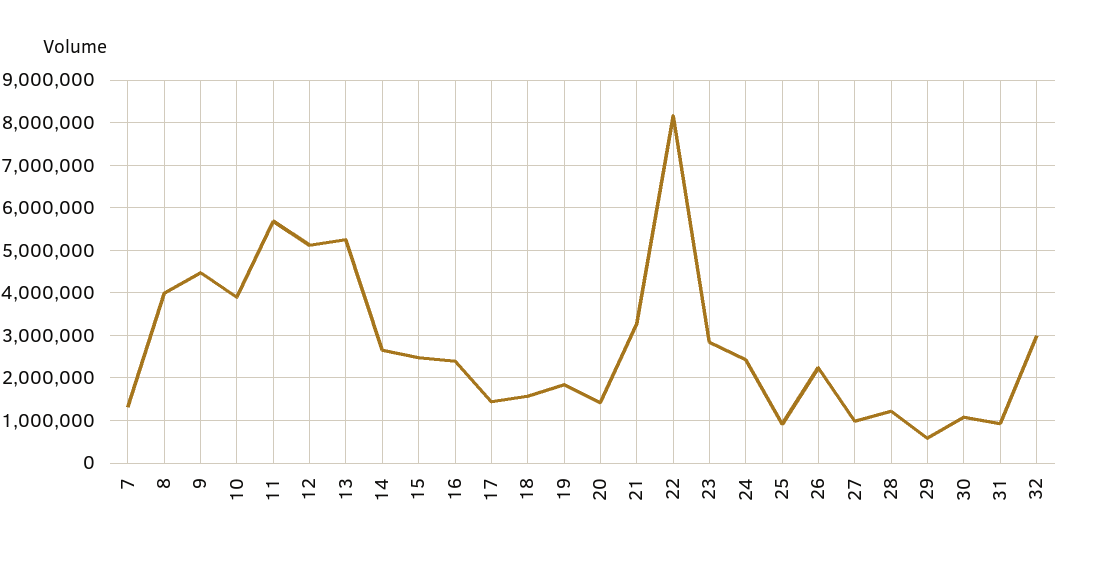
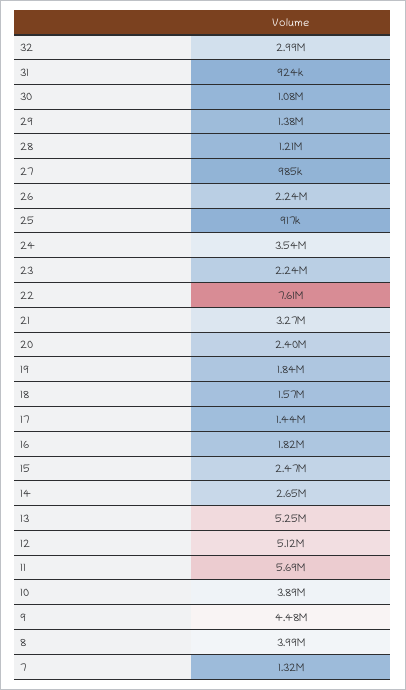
16: 2400000 -> 1820000
20: 1400000 -> 2400000
22: 8200000 -> 7610000
23: 2800000 -> 2240000
24: 2400000 -> 3540000
29: 600000 -> 1380000

